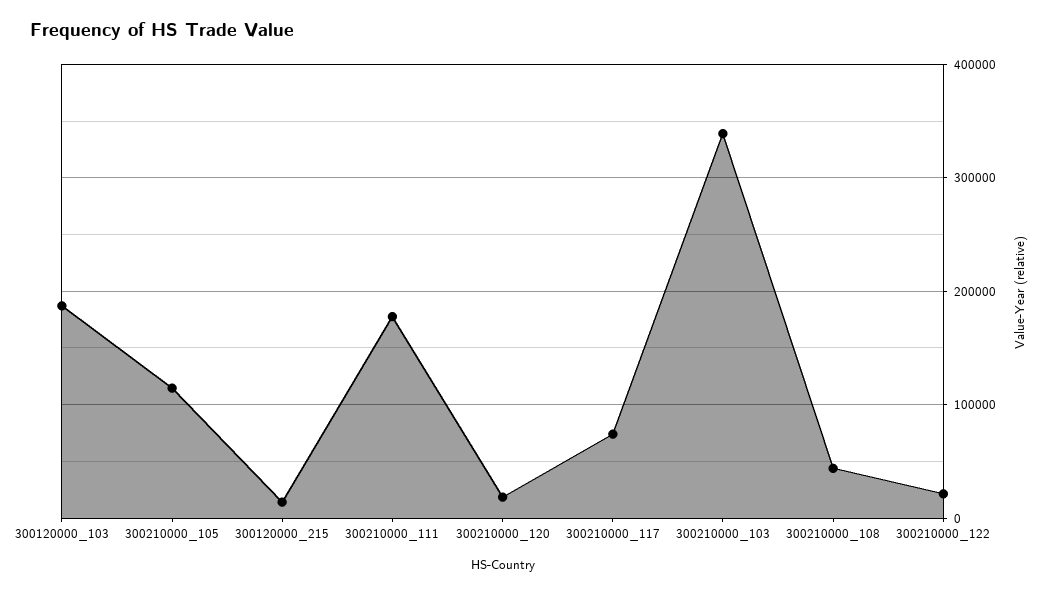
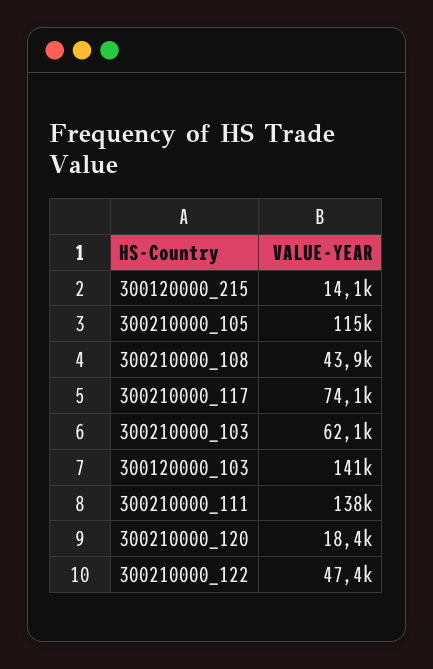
300120000_103: 190000 -> 141000
300210000_111: 180000 -> 138000
300210000_103: 340000 -> 62100
300210000_122: 20000 -> 47400

